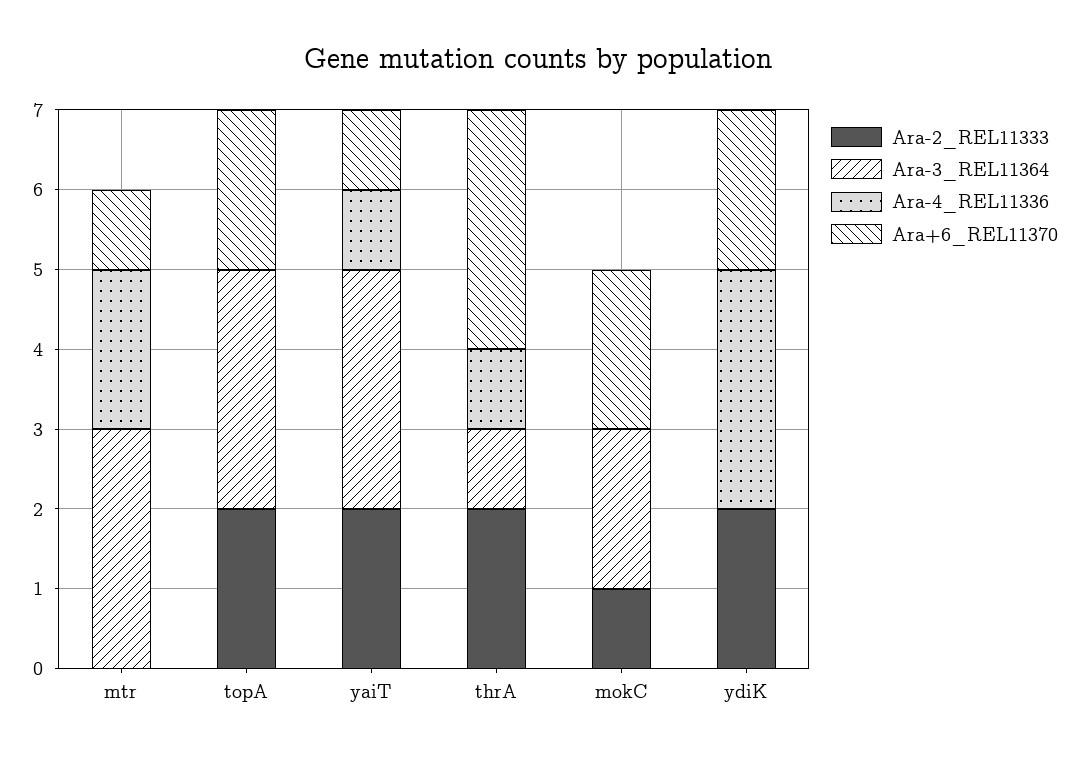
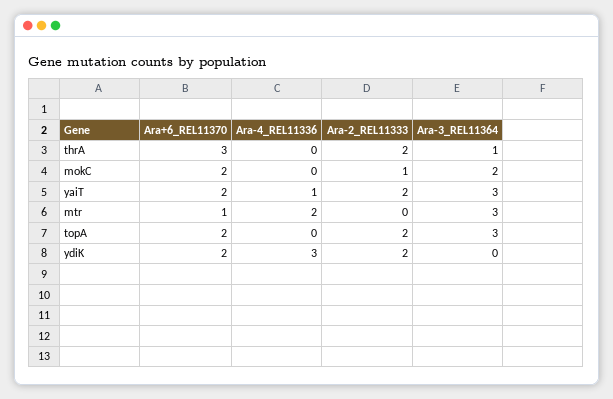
Ara+6_REL11370, yaiT: 1 -> 2
Ara-4_REL11336, thrA: 1 -> 0

